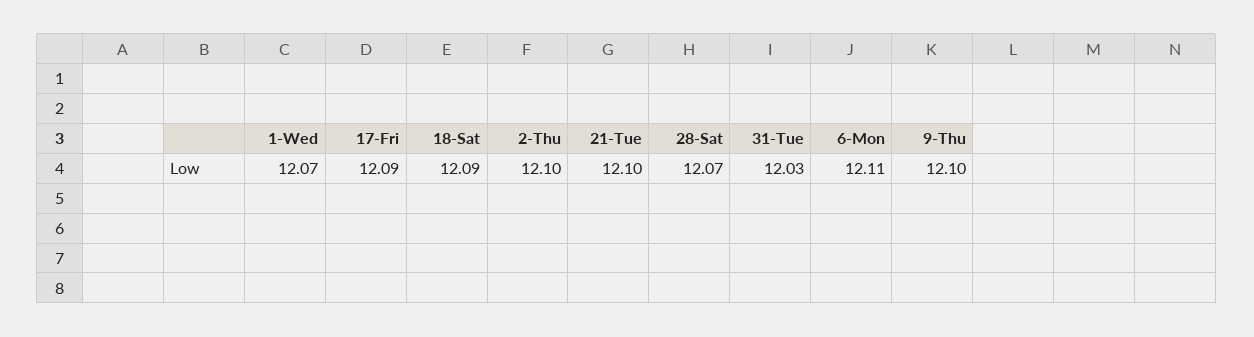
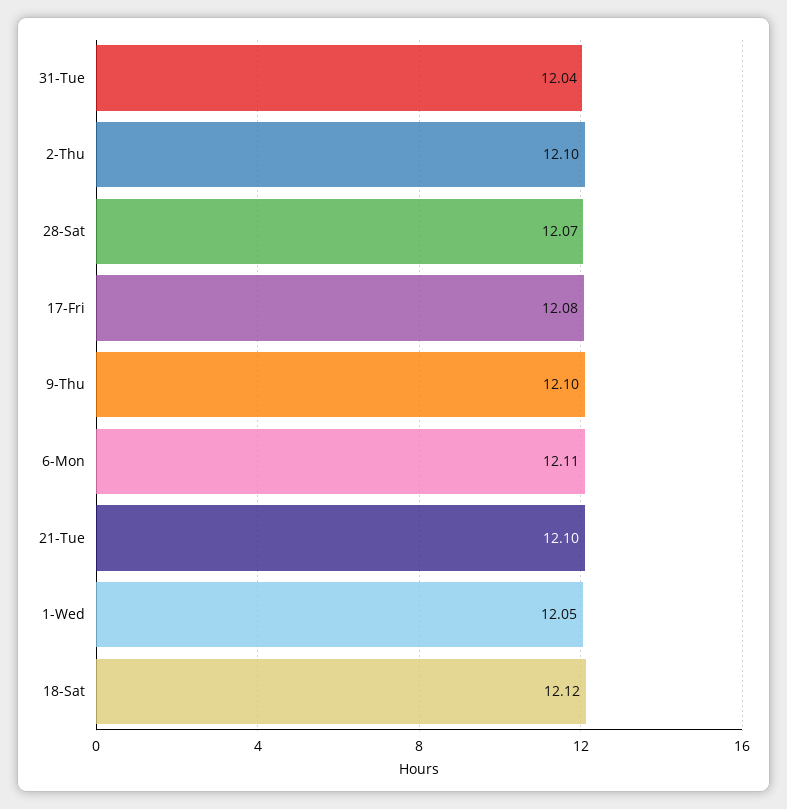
1-Wed: 12.07 -> 12.05
17-Fri: 12.09 -> 12.08
18-Sat: 12.09 -> 12.12
31-Tue: 12.03 -> 12.04

